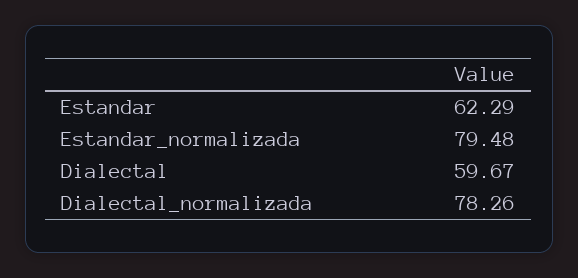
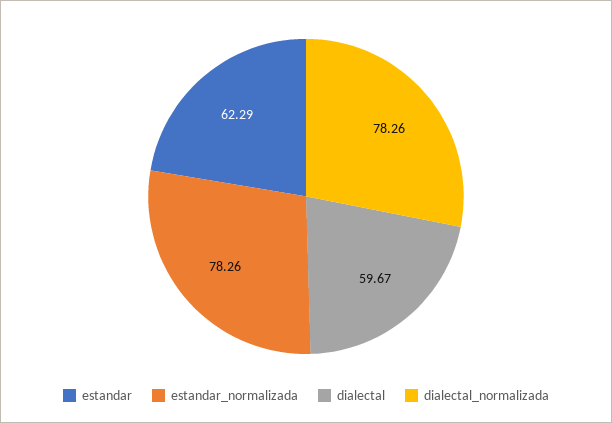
Estandar_normalizada: 79.48 -> 78.26

